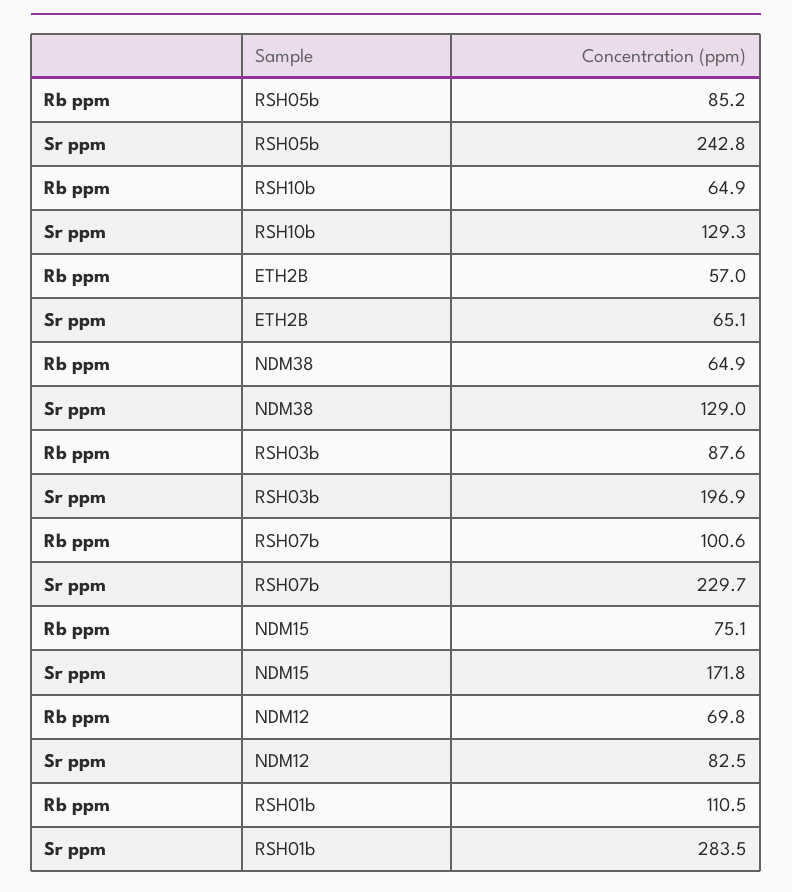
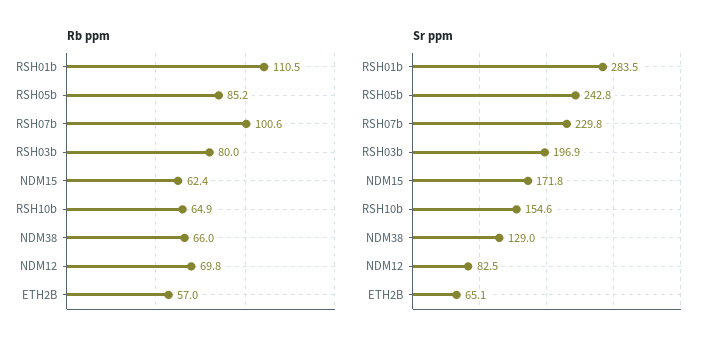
Sr ppm, RSH10b: 129.3 -> 154.6
Rb ppm, NDM38: 64.9 -> 66
Rb ppm, RSH03b: 87.6 -> 80
Sr ppm, RSH07b: 229.7 -> 229.8
Rb ppm, NDM15: 75.1 -> 62.4

